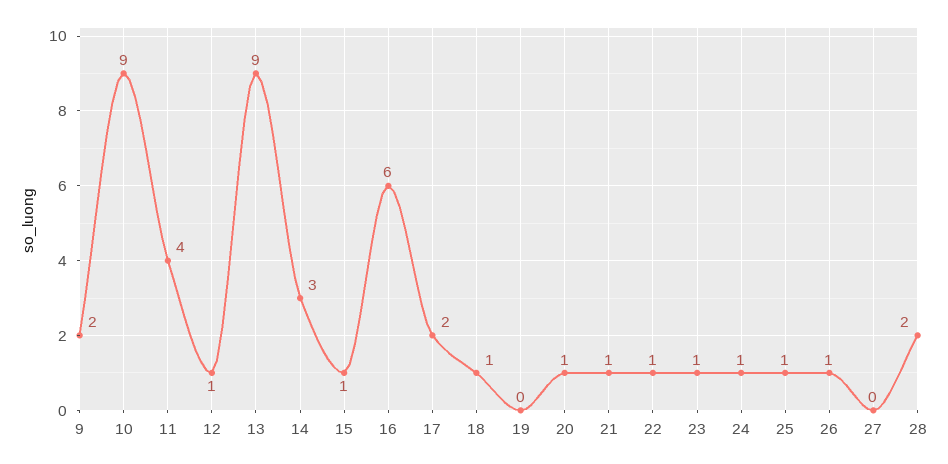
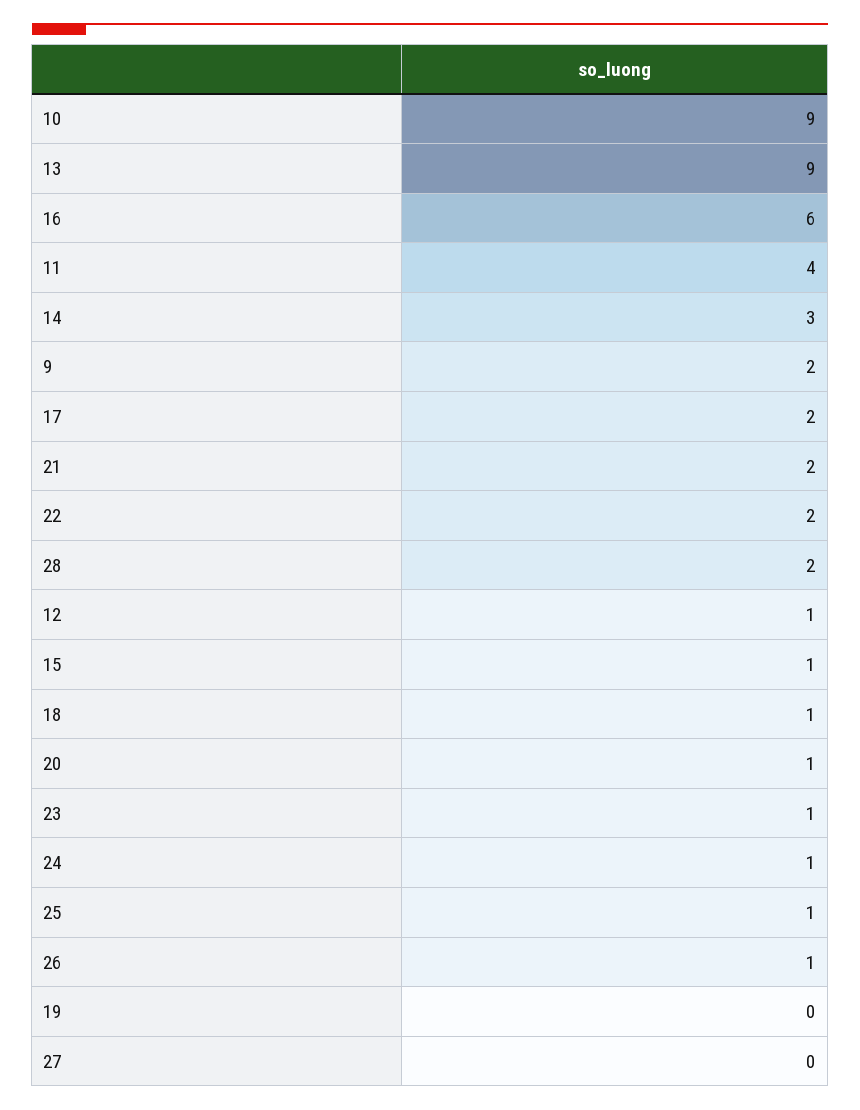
21: 1 -> 2
22: 1 -> 2

